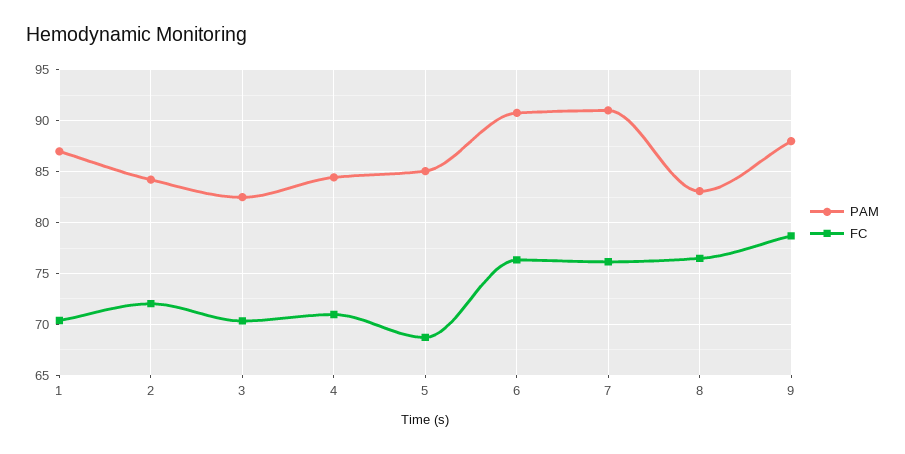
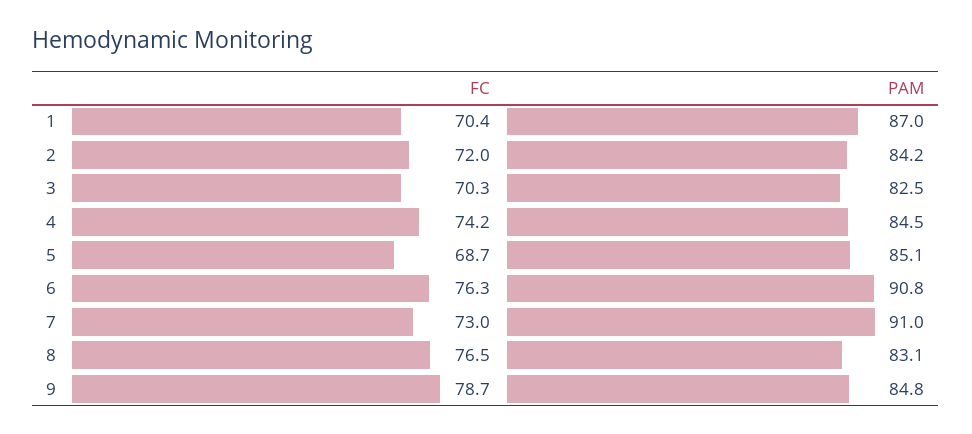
FC, 4: 71 -> 74.2
FC, 7: 76 -> 73
PAM, 9: 88 -> 84.8

